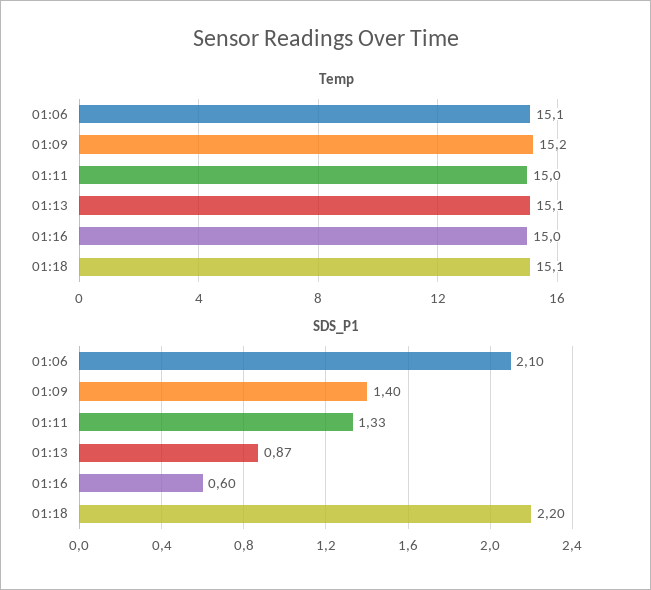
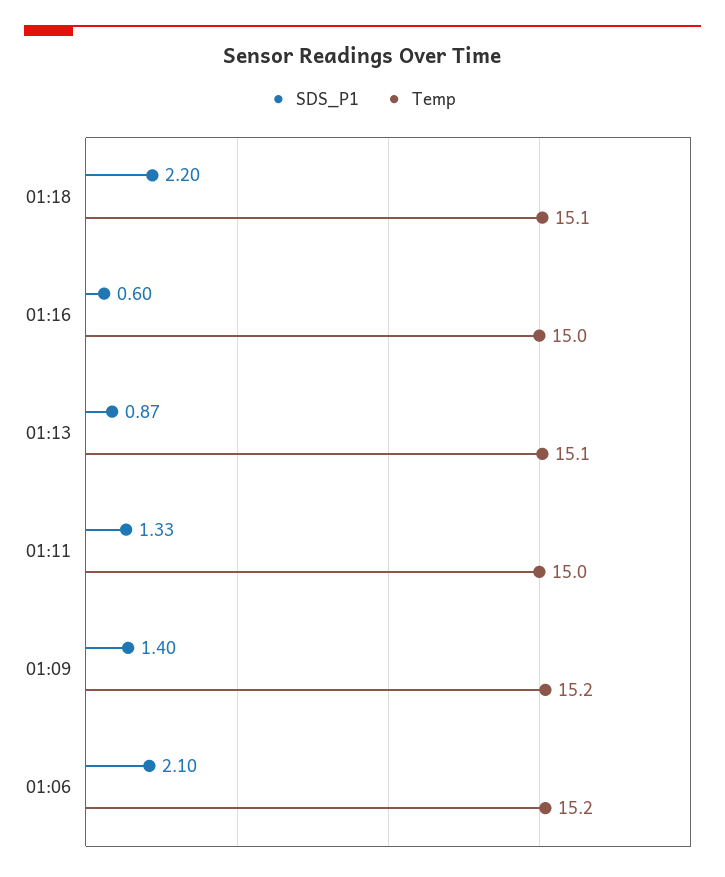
Temp, 01:06: 15.1 -> 15.2

